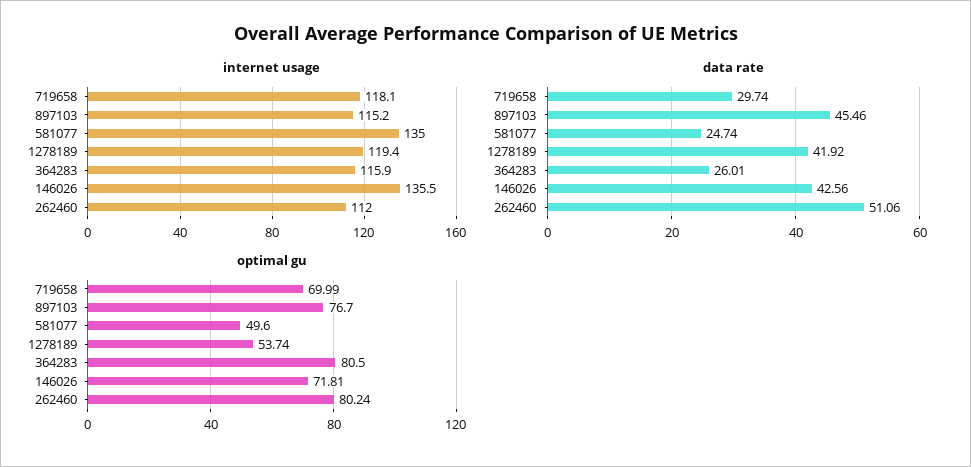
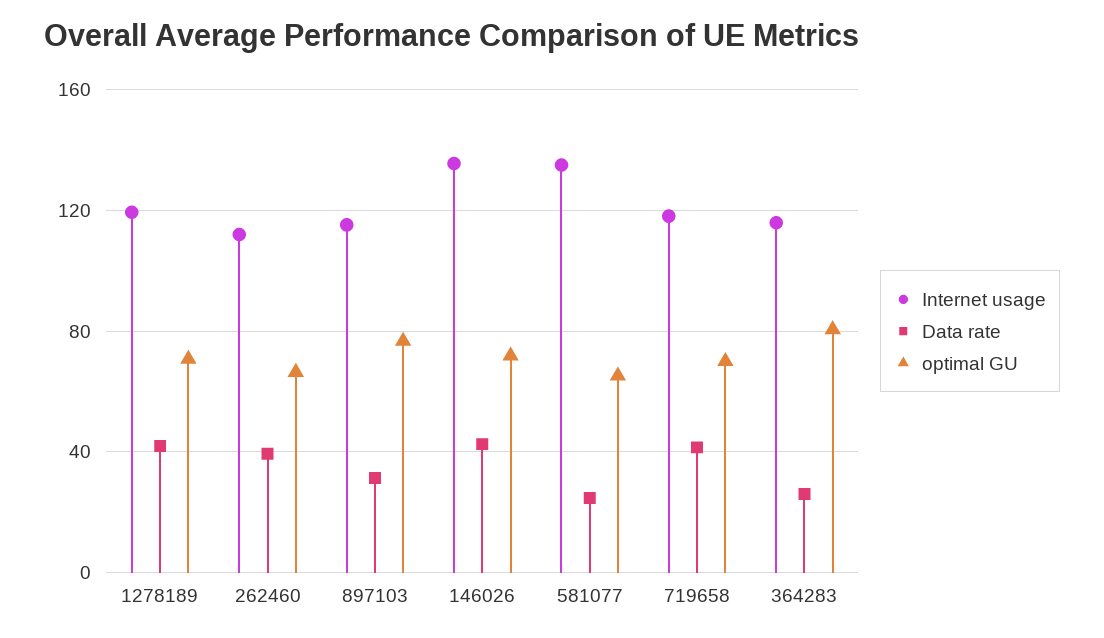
data rate, 719658: 29.74 -> 40
data rate, 897103: 45.46 -> 30
data rate, 262460: 51.06 -> 40
optimal gu, 581077: 49.6 -> 65
optimal gu, 1278189: 53.74 -> 70
optimal gu, 262460: 80.24 -> 65

